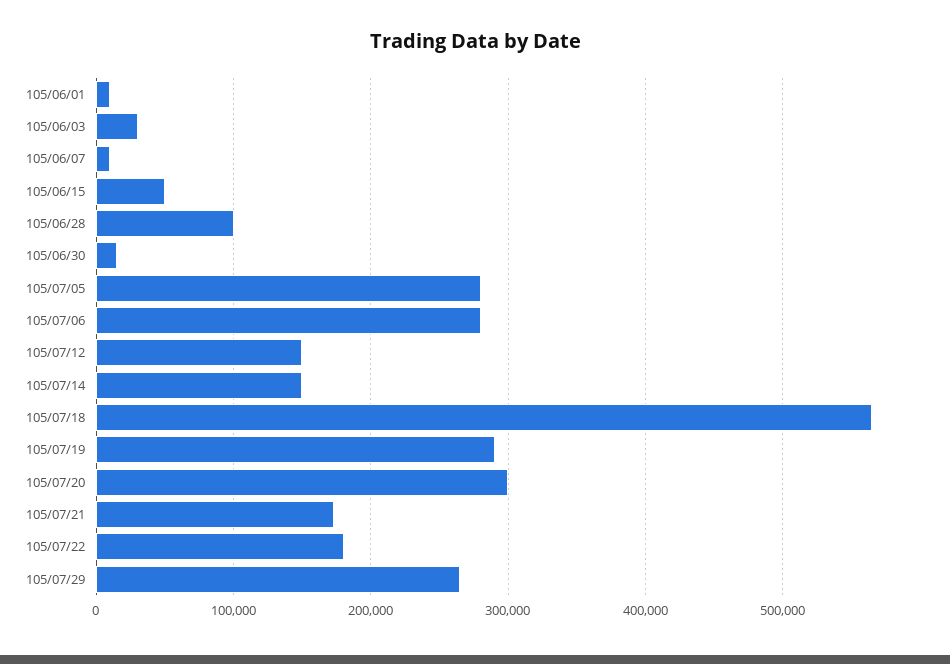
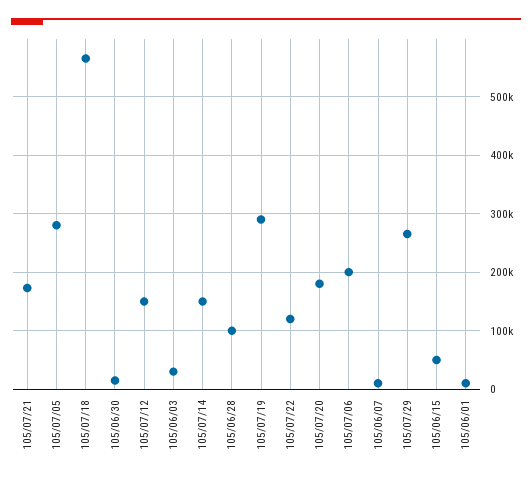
105/07/06: 280000 -> 200000
105/07/20: 300000 -> 180000
105/07/22: 180000 -> 120000

